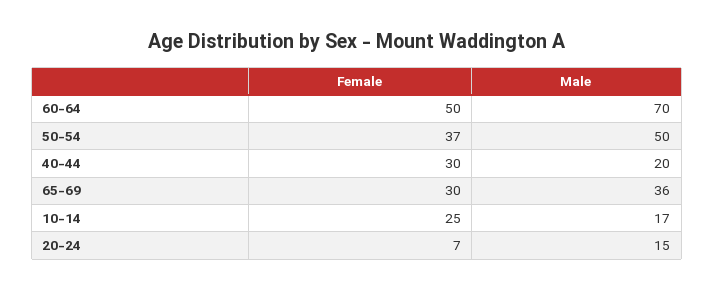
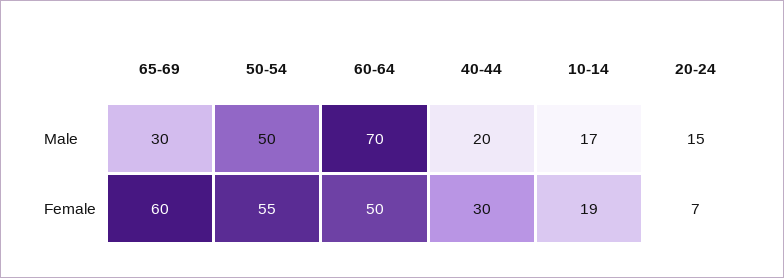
Female, 50-54: 37 -> 55
Female, 65-69: 30 -> 60
Male, 65-69: 36 -> 30
Female, 10-14: 25 -> 19

